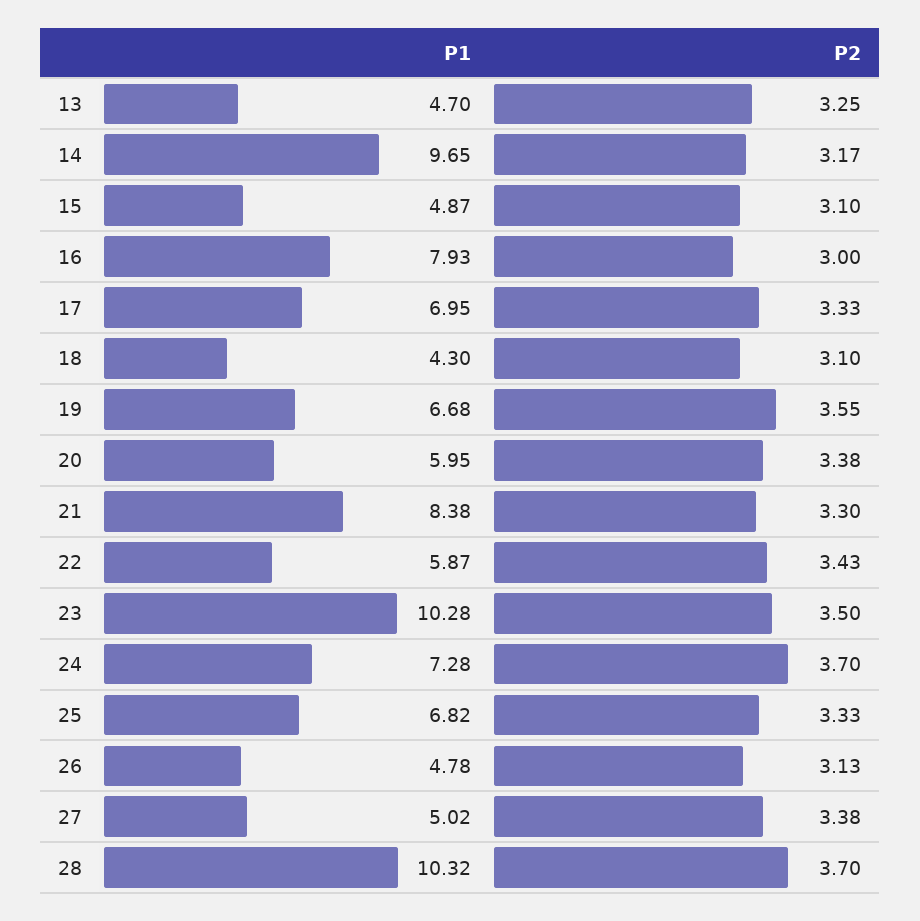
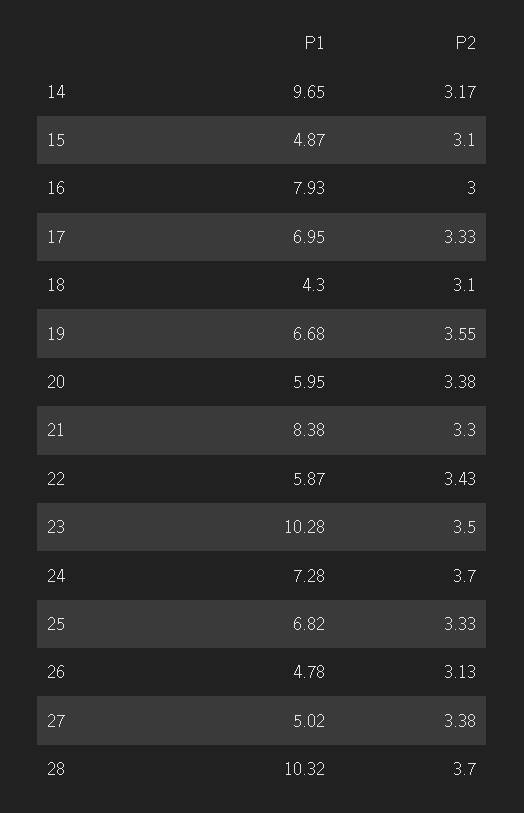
P1, 13: 4.7 -> none
P2, 13: 3.25 -> none

